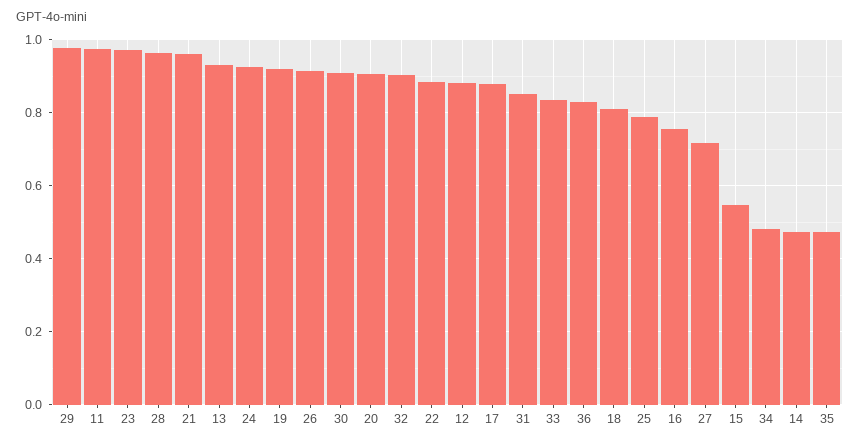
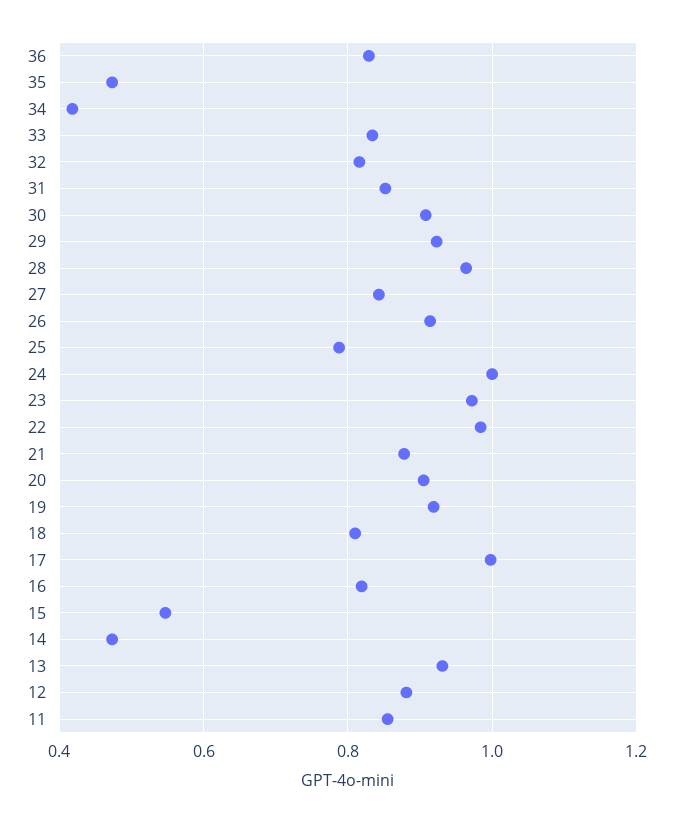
29: 0.98 -> 0.92
11: 0.98 -> 0.86
21: 0.96 -> 0.88
24: 0.92 -> 1
32: 0.9 -> 0.82
22: 0.88 -> 0.98
17: 0.88 -> 1
16: 0.76 -> 0.82
27: 0.72 -> 0.84
34: 0.48 -> 0.42

